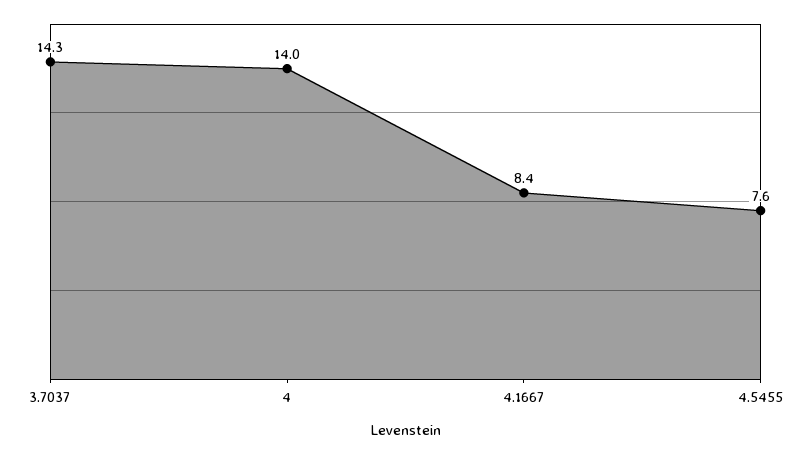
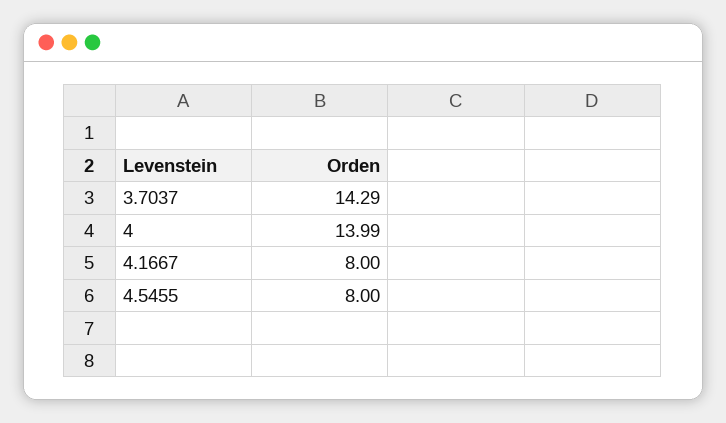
4.1667: 8.4 -> 8
4.5455: 7.6 -> 8

